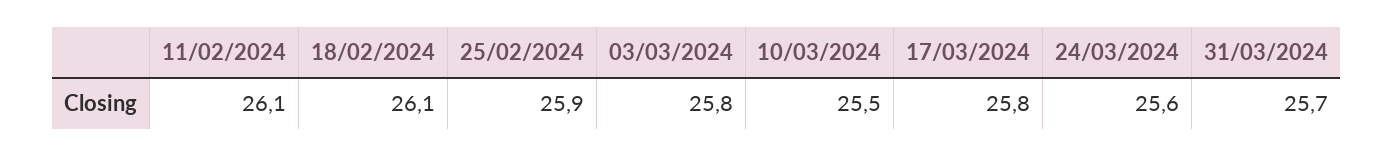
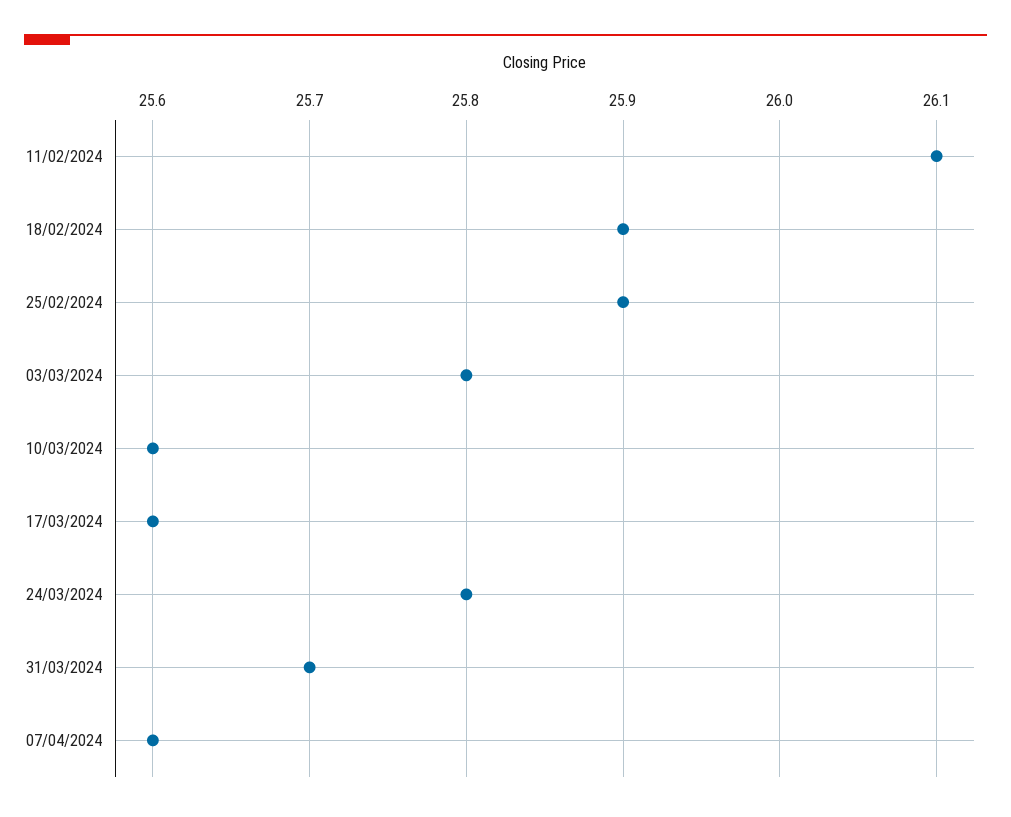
18/02/2024: 26.1 -> 25.9
10/03/2024: 25.5 -> 25.6
17/03/2024: 25.8 -> 25.6
24/03/2024: 25.6 -> 25.8
07/04/2024: none -> 25.6

